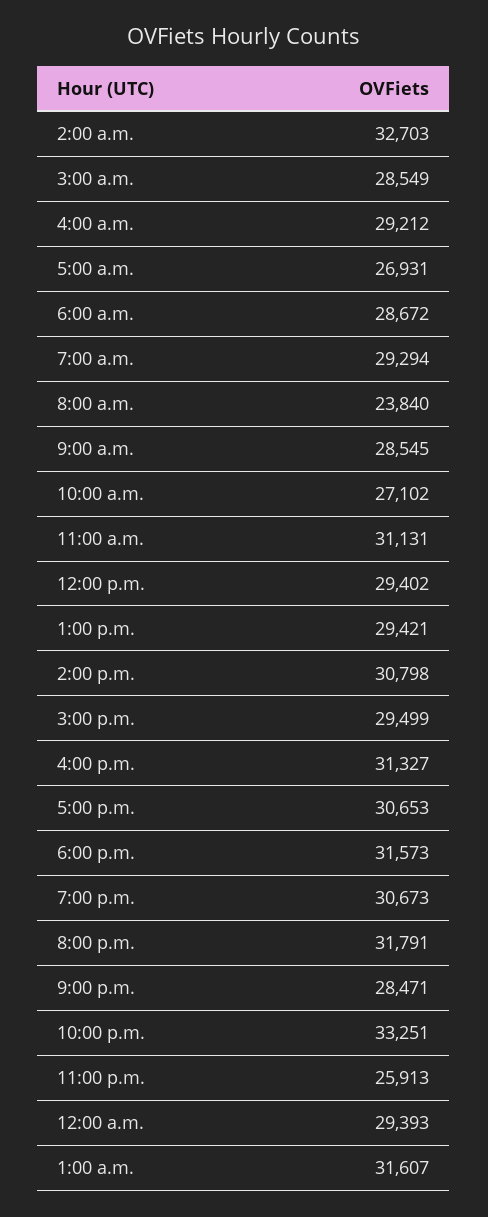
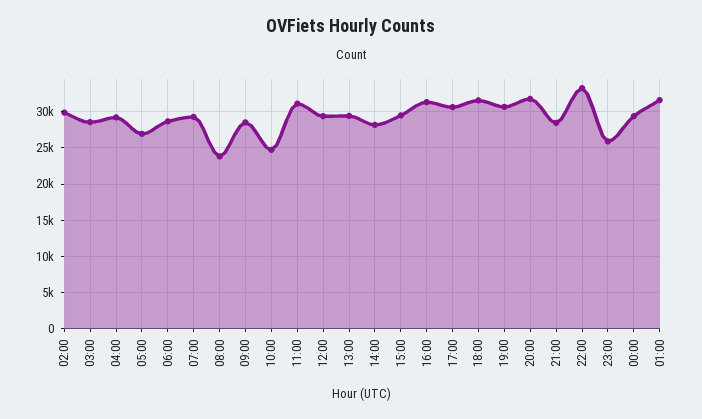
2:00 a.m.: 32703 -> 30000
10:00 a.m.: 27102 -> 25000
2:00 p.m.: 30798 -> 28000

